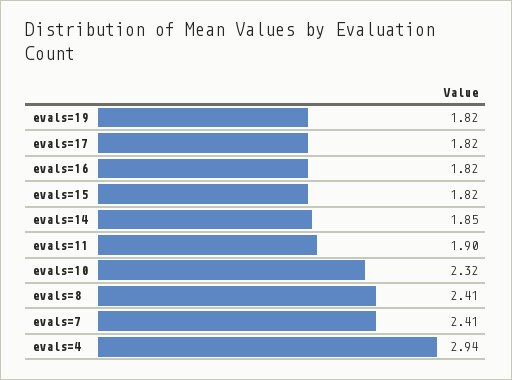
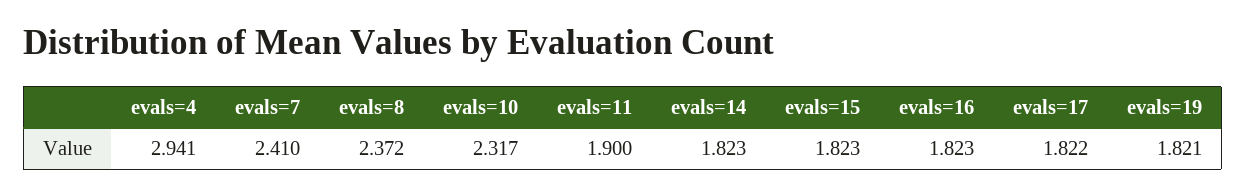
evals=14: 1.85 -> 1.823
evals=8: 2.41 -> 2.372

